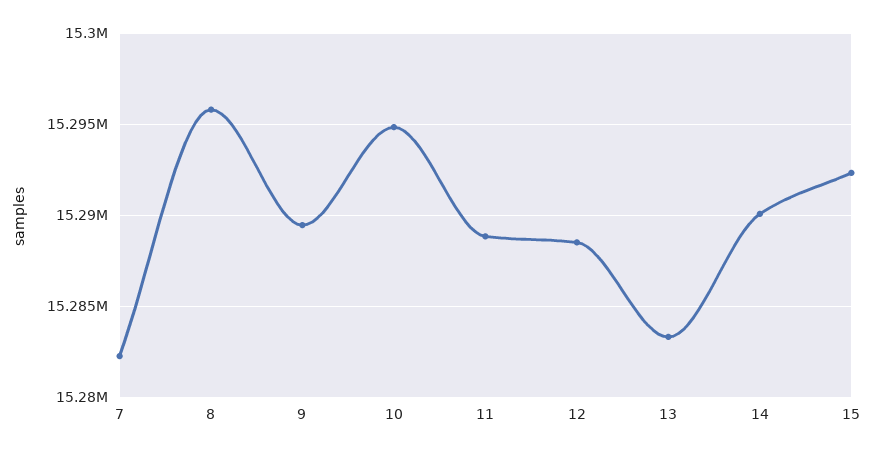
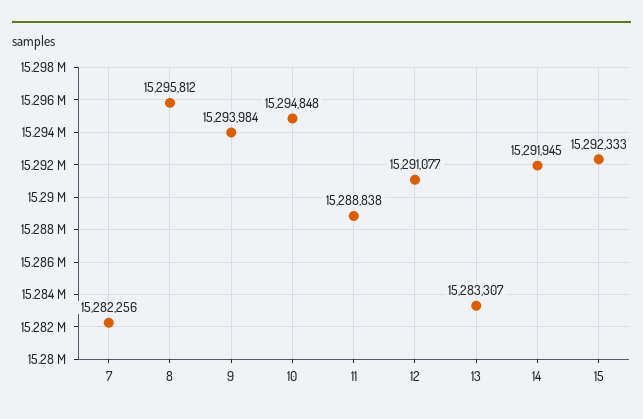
9: 15289500 -> 15293984
12: 15288500 -> 15291077
14: 15290000 -> 15291945

